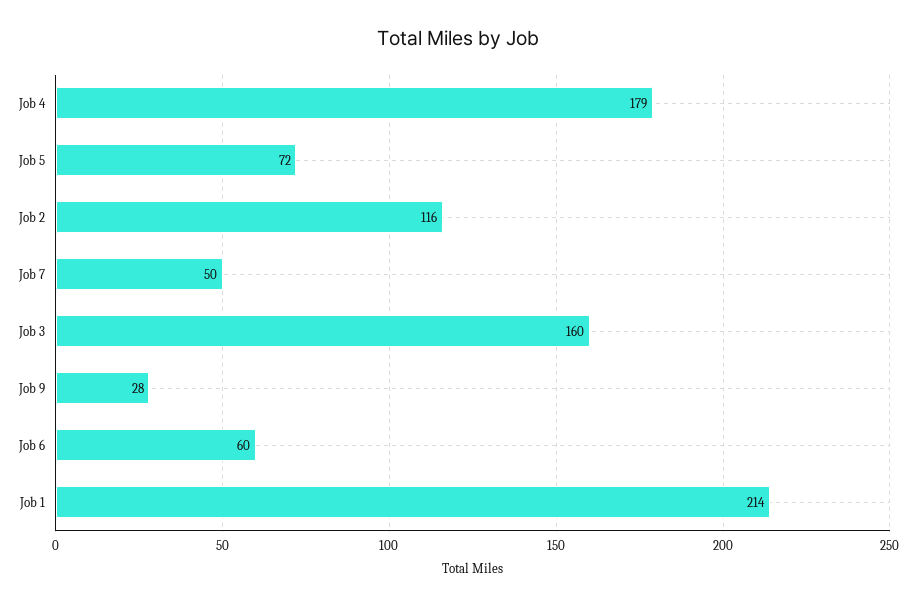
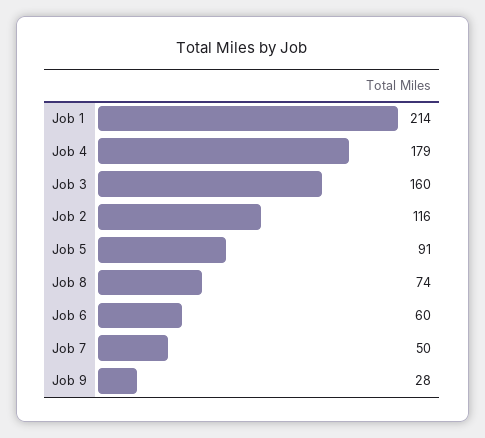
Job 5: 72 -> 91
Job 8: none -> 74

